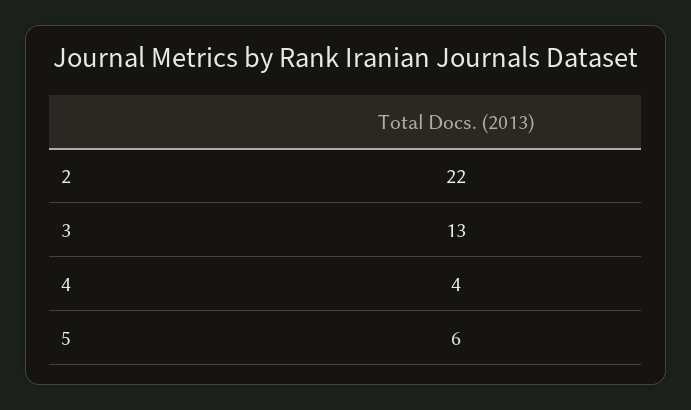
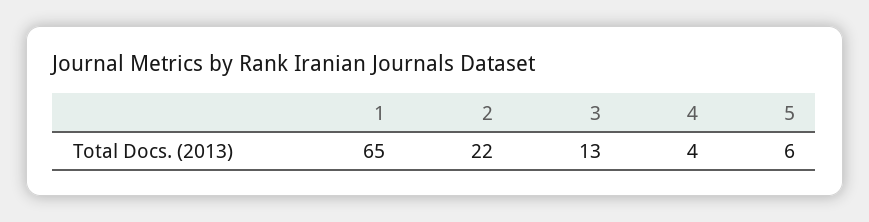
1: none -> 65

